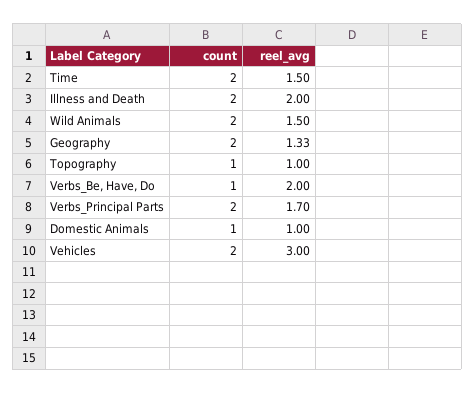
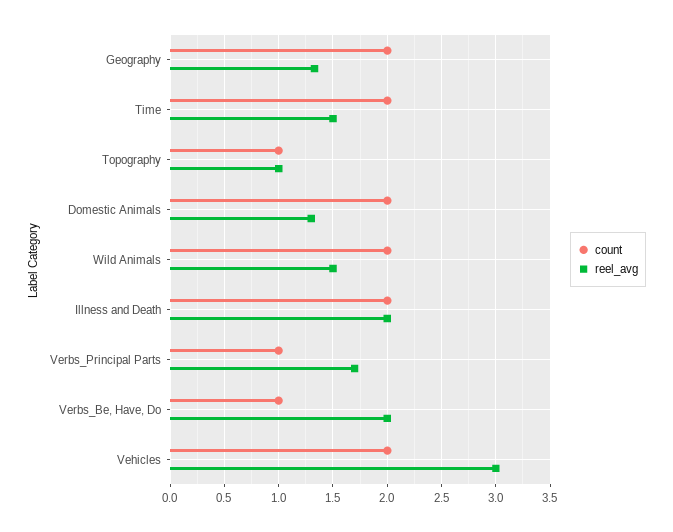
count, Verbs_Principal Parts: 2 -> 1
count, Domestic Animals: 1 -> 2
reel_avg, Domestic Animals: 1 -> 1.3

